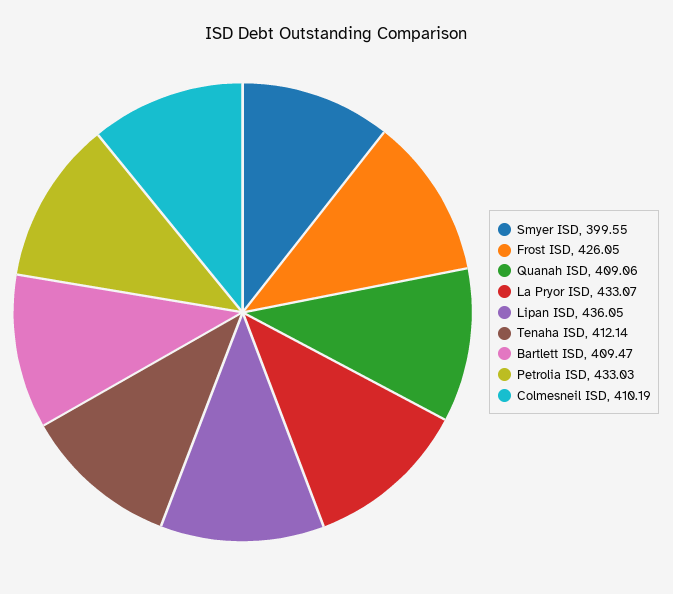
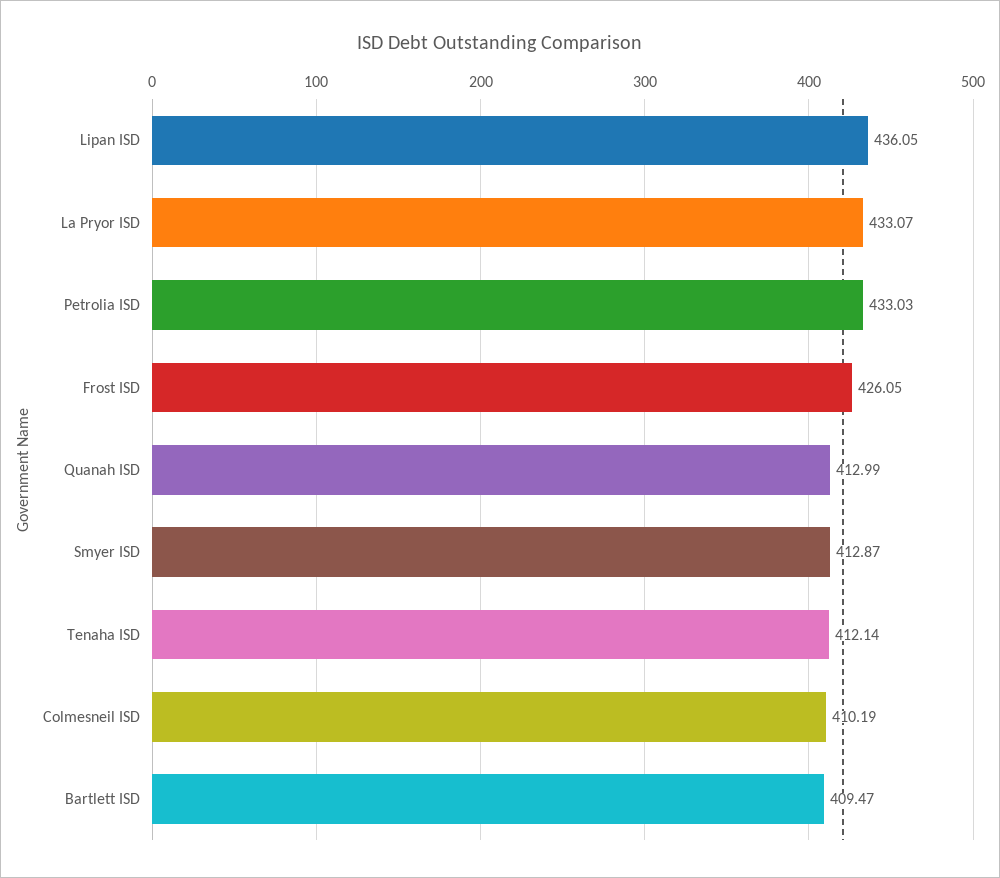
Smyer ISD: 399.55 -> 412.87
Quanah ISD: 409.06 -> 412.99

